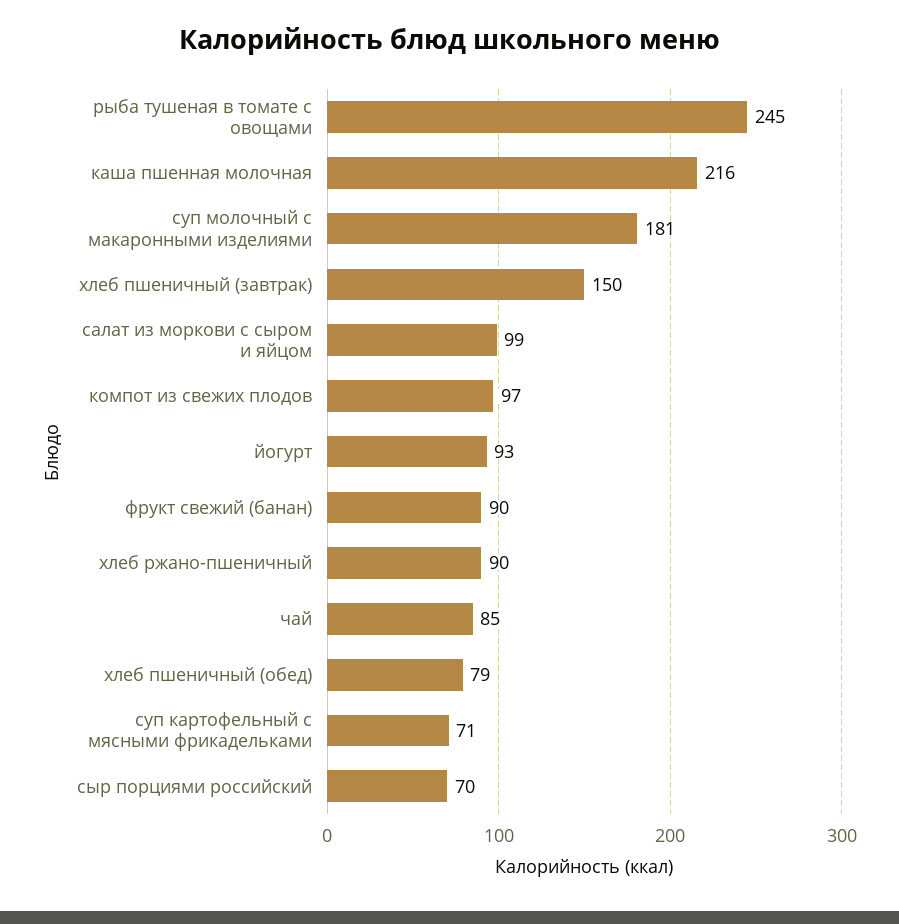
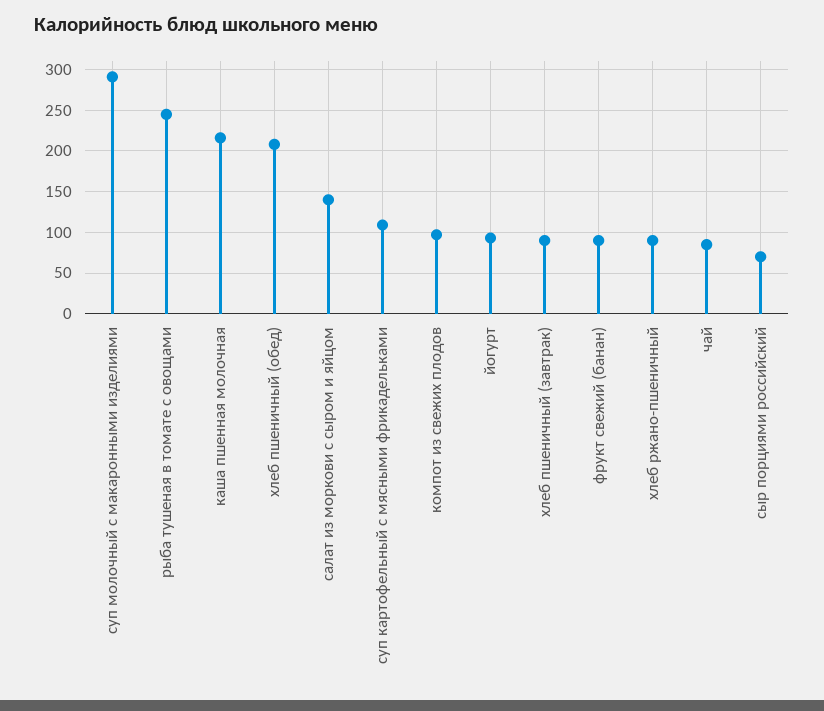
суп молочный с макаронными изделиями: 181 -> 290
хлеб пшеничный (завтрак): 150 -> 90
салат из моркови с сыром и яйцом: 99 -> 140
хлеб пшеничный (обед): 79 -> 210
суп картофельный с мясными фрикадельками: 71 -> 110

